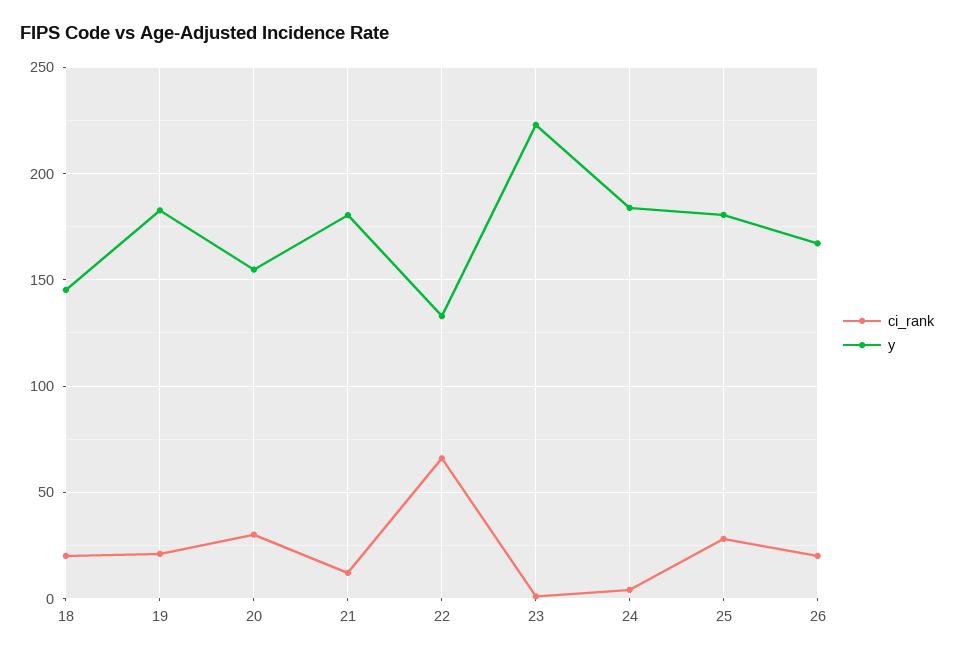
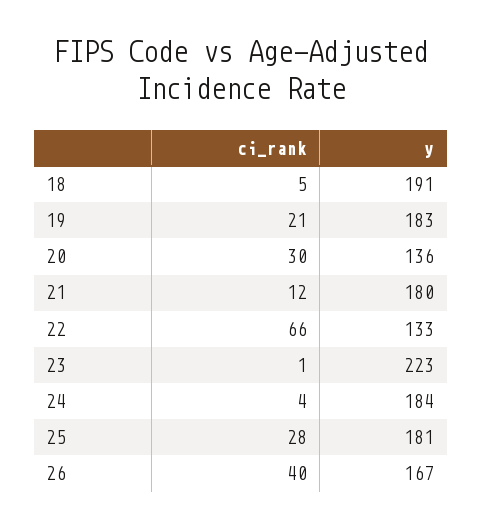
ci_rank, 18: 20 -> 5
y, 18: 145 -> 191
y, 20: 155 -> 136
ci_rank, 26: 20 -> 40

